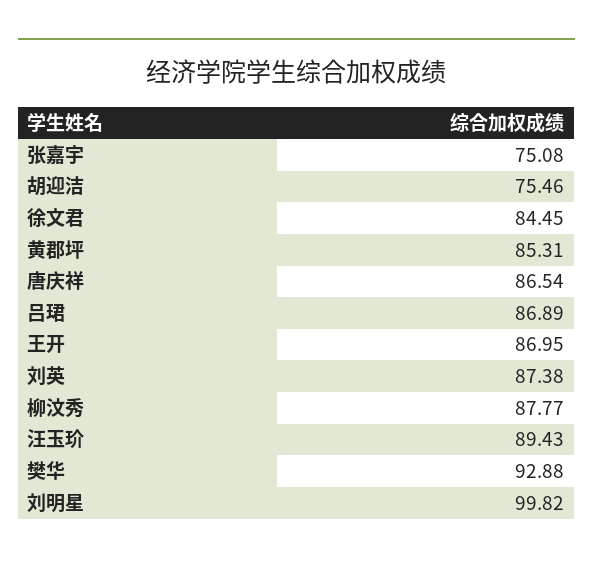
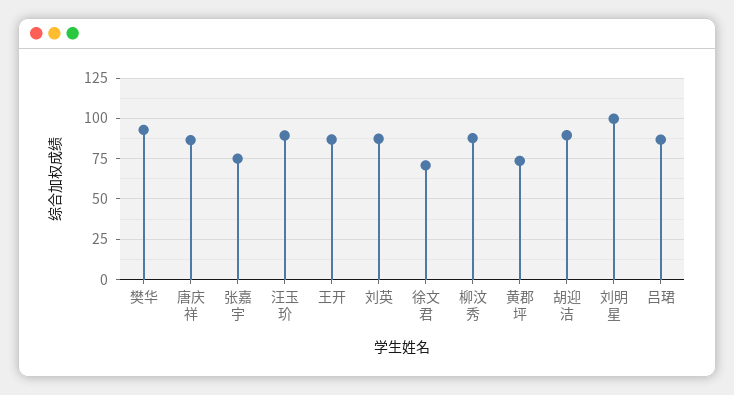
胡迎洁: 75.46 -> 90
徐文君: 84.45 -> 70
黄郡坪: 85.31 -> 75

